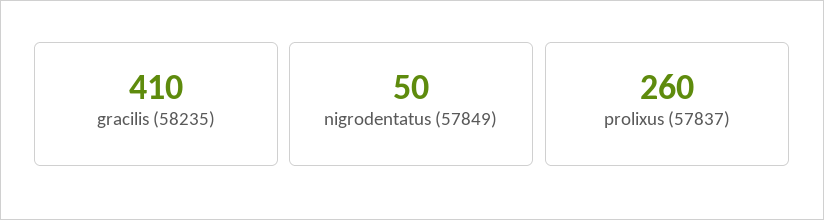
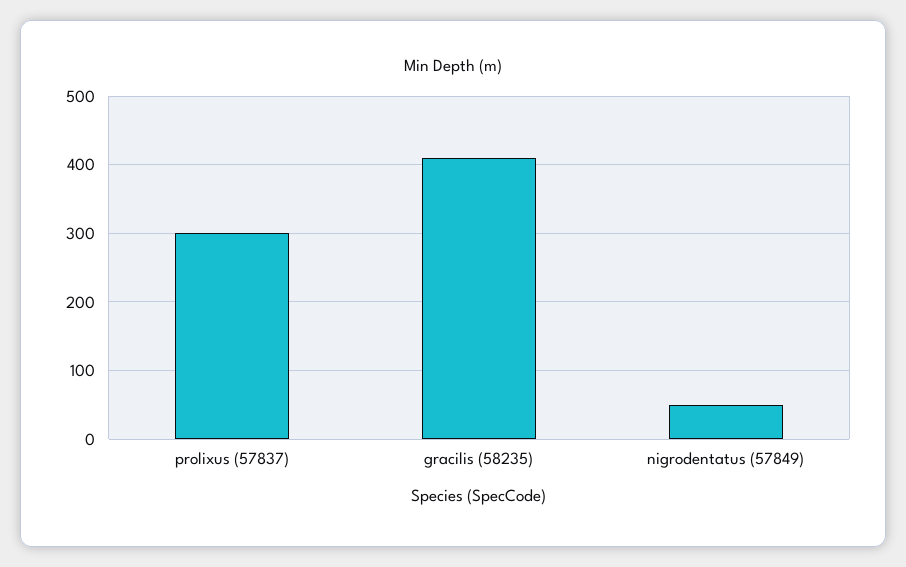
prolixus (57837): 260 -> 300

